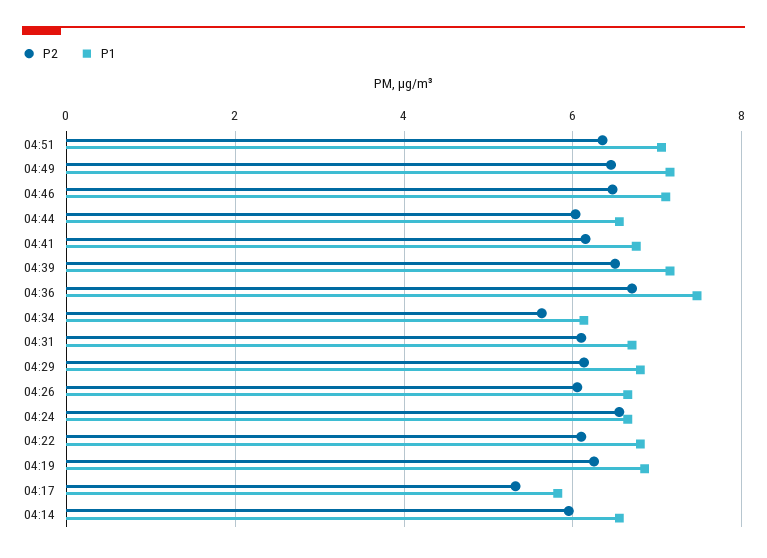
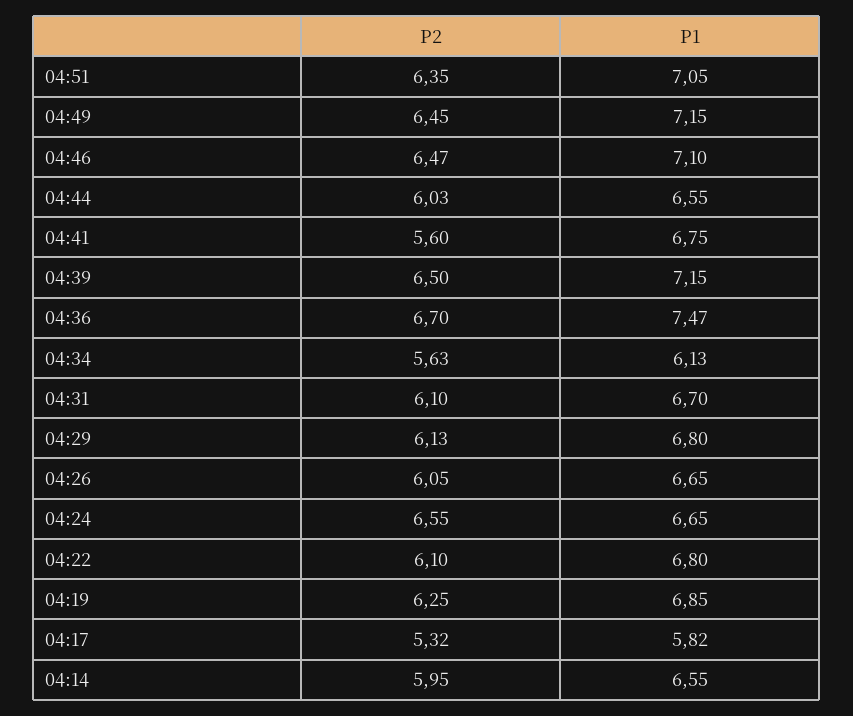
P2, 04:41: 6.2 -> 5.6

